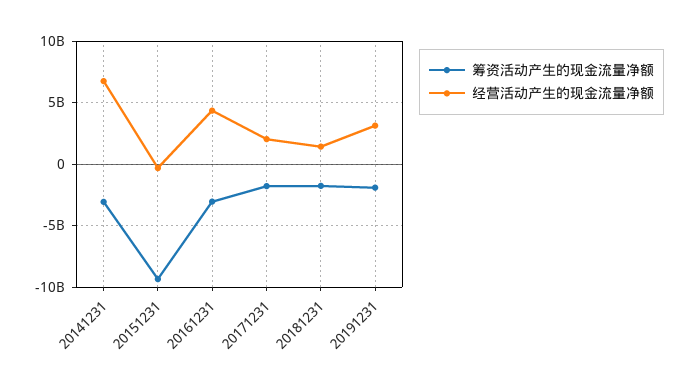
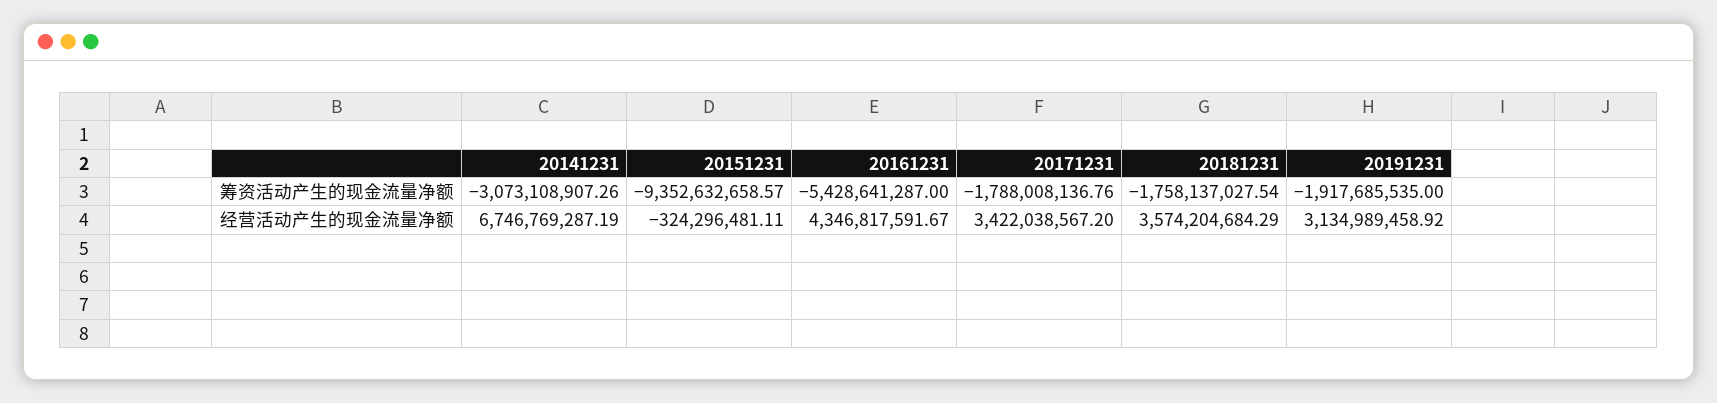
筹资活动产生的现金流量净额, 20161231: -3000000000 -> -5428641287
经营活动产生的现金流量净额, 20171231: 2000000000 -> 3422038567.2
经营活动产生的现金流量净额, 20181231: 1500000000 -> 3574204684.29

